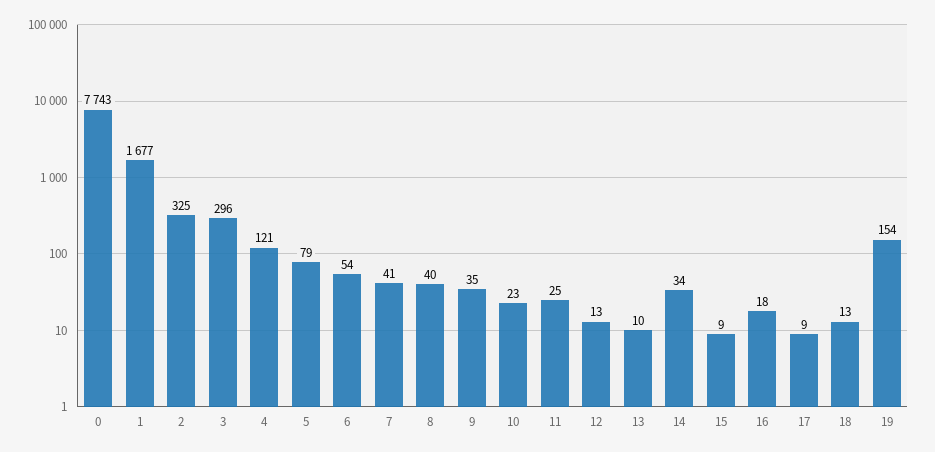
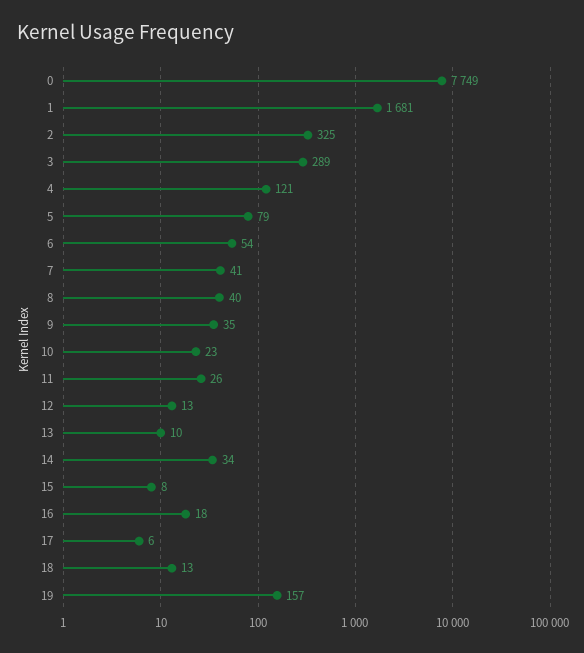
0: 7743 -> 7749
1: 1677 -> 1681
3: 296 -> 289
11: 25 -> 26
15: 9 -> 8
17: 9 -> 6
19: 154 -> 157

